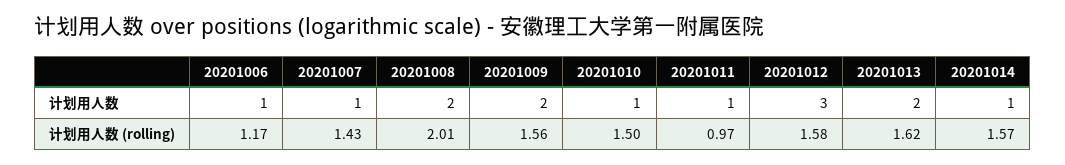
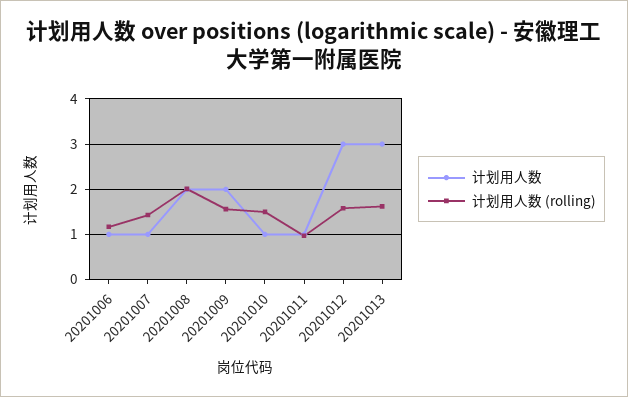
计划用人数, 20201013: 2 -> 3
计划用人数, 20201014: 1 -> none
计划用人数 (rolling), 20201014: 1.57 -> none

